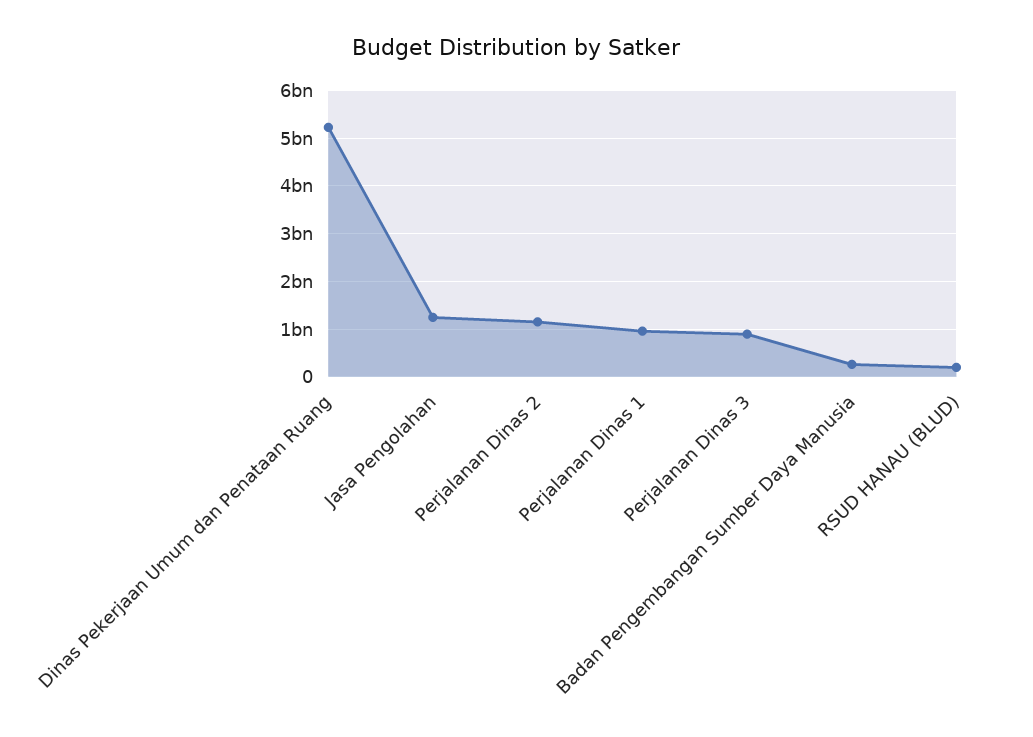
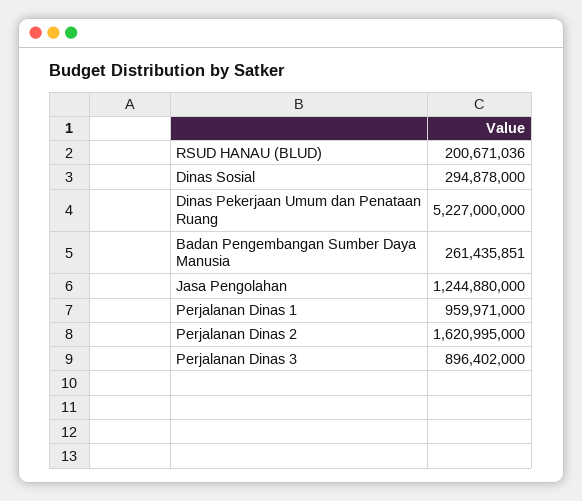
Perjalanan Dinas 2: 1200000000 -> 1620995000
Dinas Sosial: none -> 294878000

